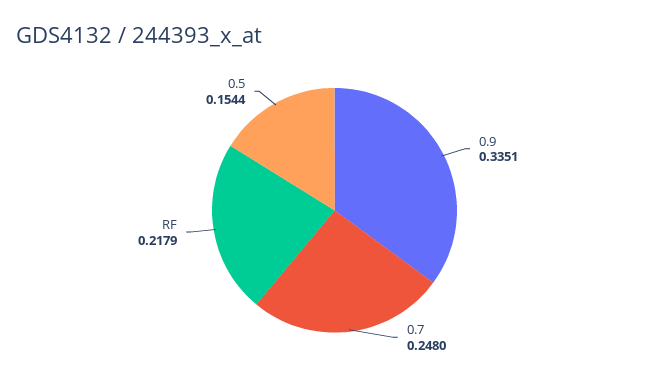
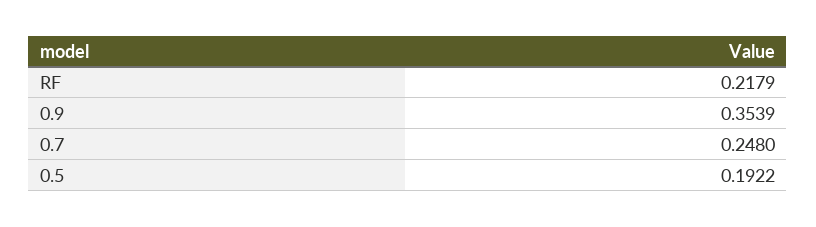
0.9: 0.3351 -> 0.3539
0.5: 0.1544 -> 0.1922

